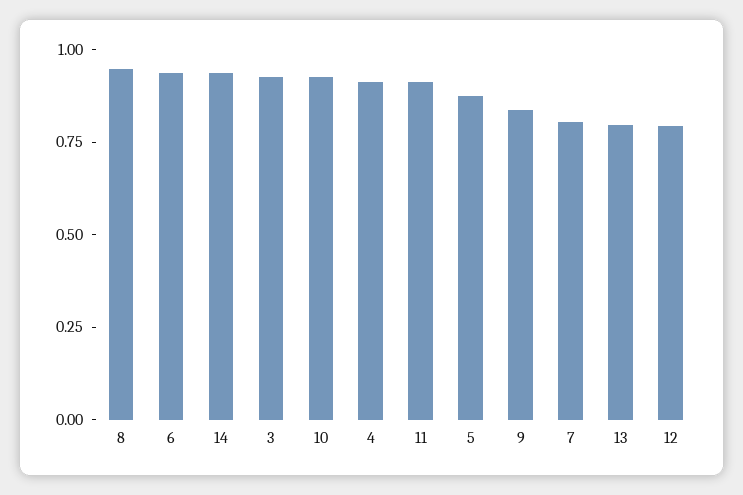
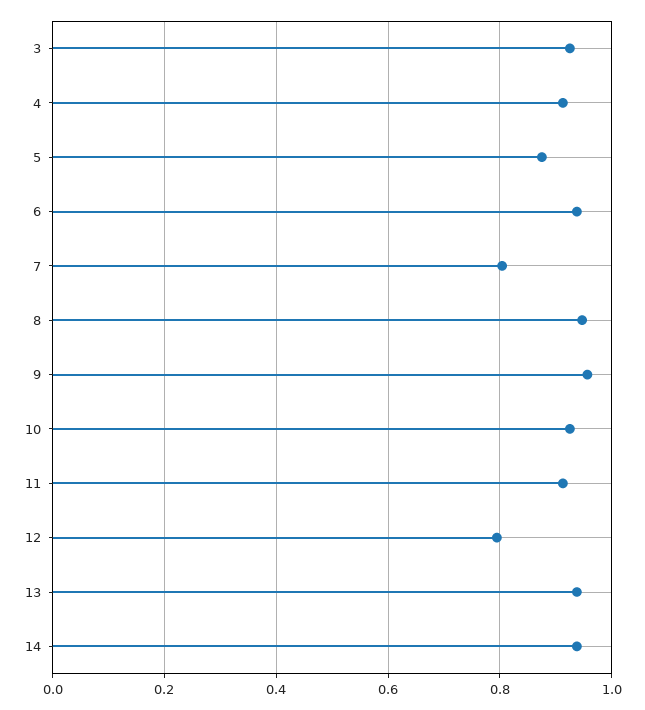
9: 0.85 -> 0.96
13: 0.8 -> 0.94

